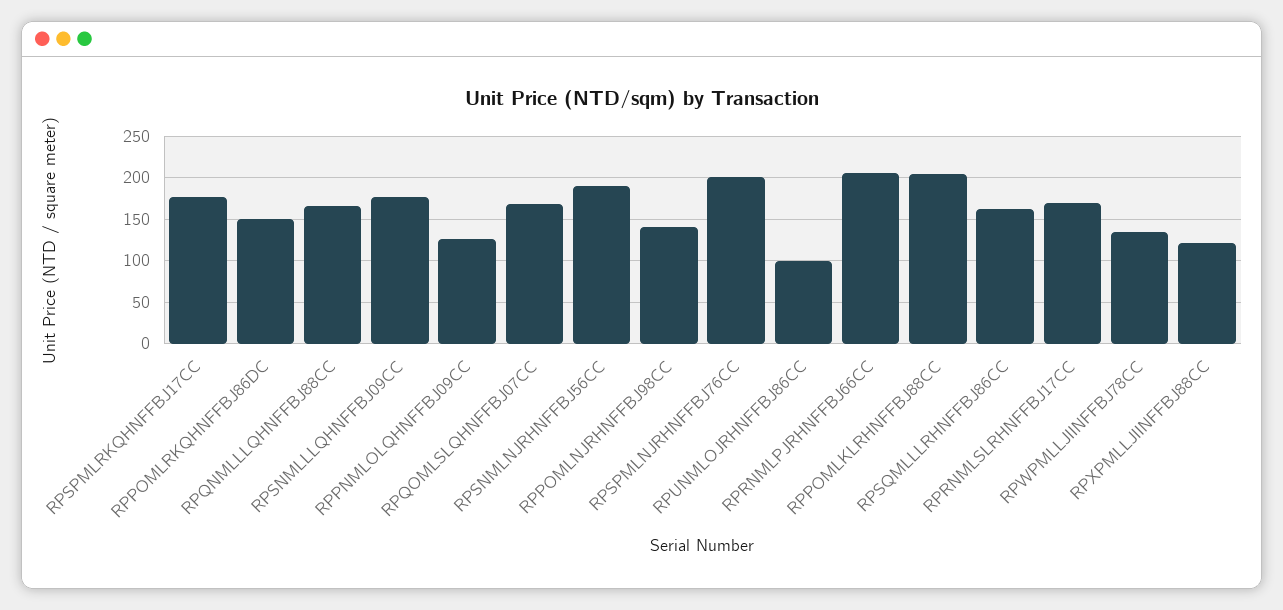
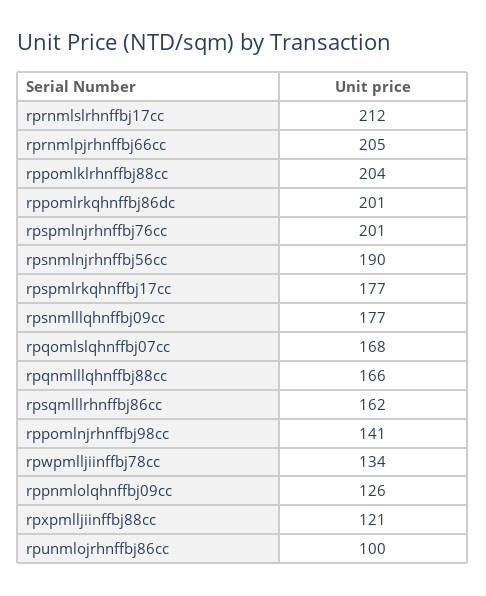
RPPOMLRKQHNFFBJ86DC: 150 -> 201
RPRNMLSLRHNFFBJ17CC: 170 -> 212

